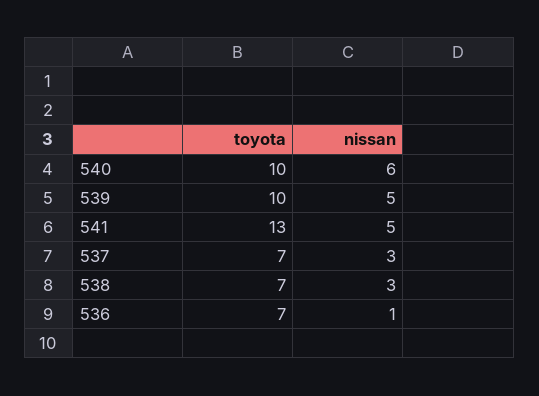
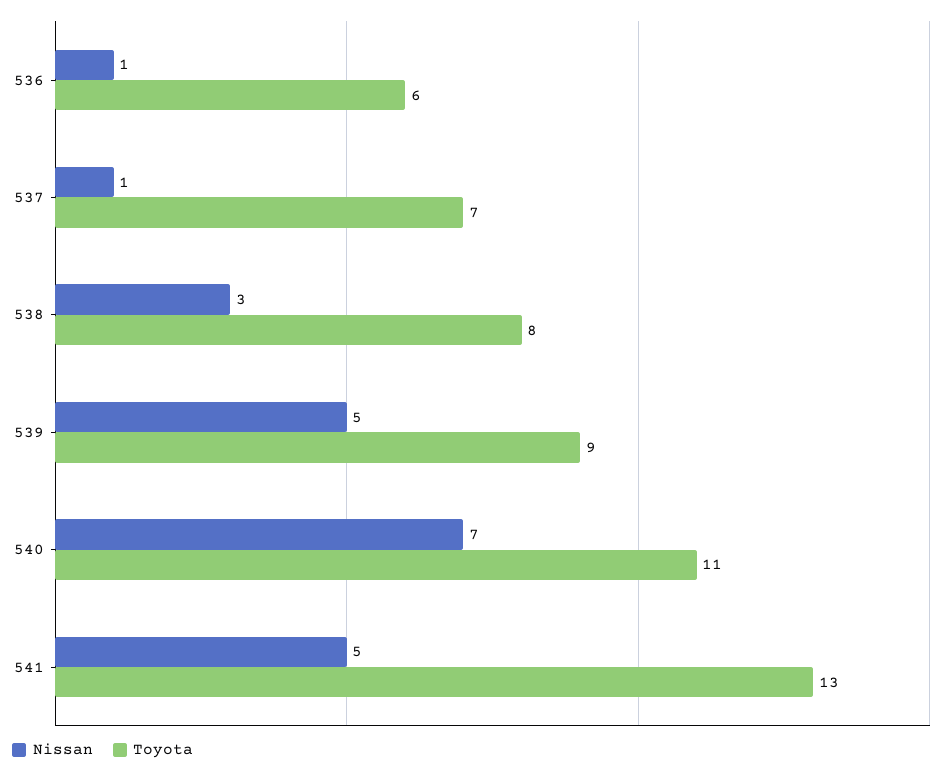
toyota, 540: 10 -> 11
nissan, 540: 6 -> 7
toyota, 539: 10 -> 9
nissan, 537: 3 -> 1
toyota, 538: 7 -> 8
toyota, 536: 7 -> 6

